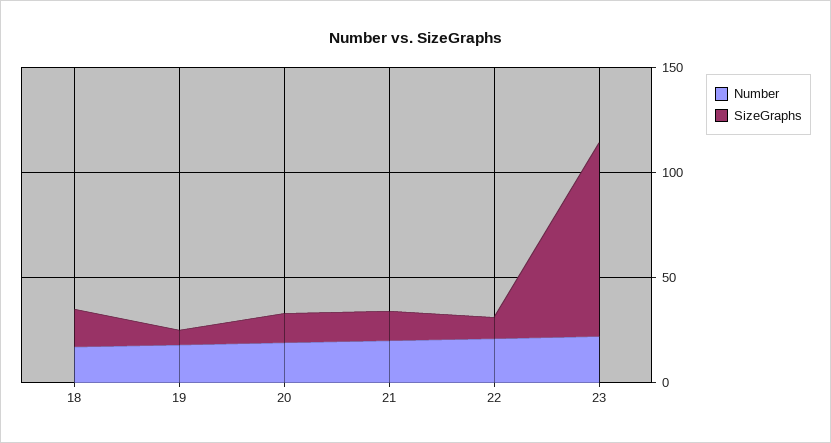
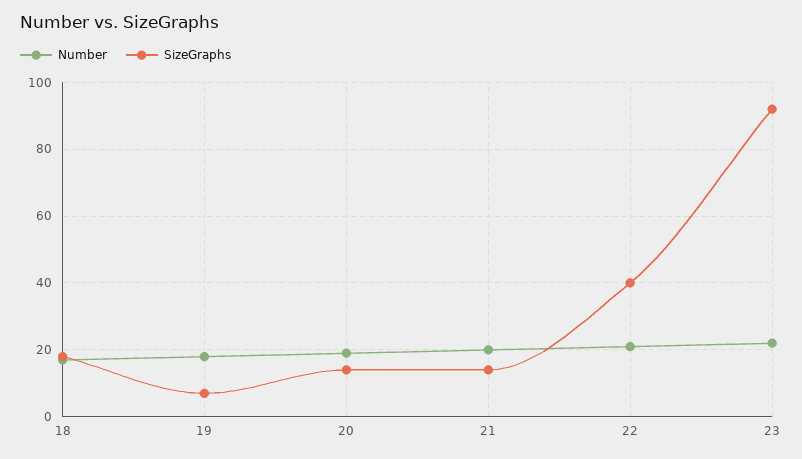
SizeGraphs, 22: 10 -> 40

